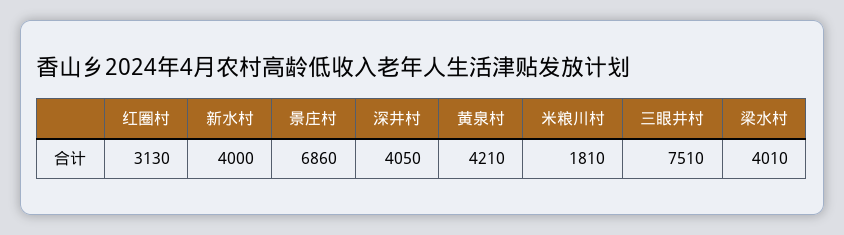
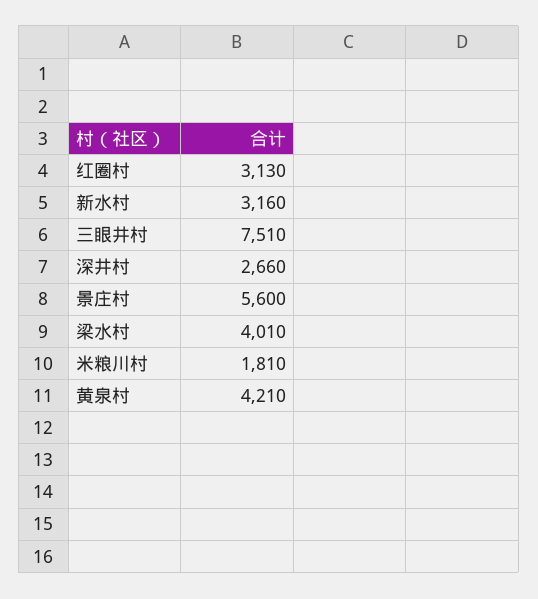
新水村: 4000 -> 3160
景庄村: 6860 -> 5600
深井村: 4050 -> 2660

